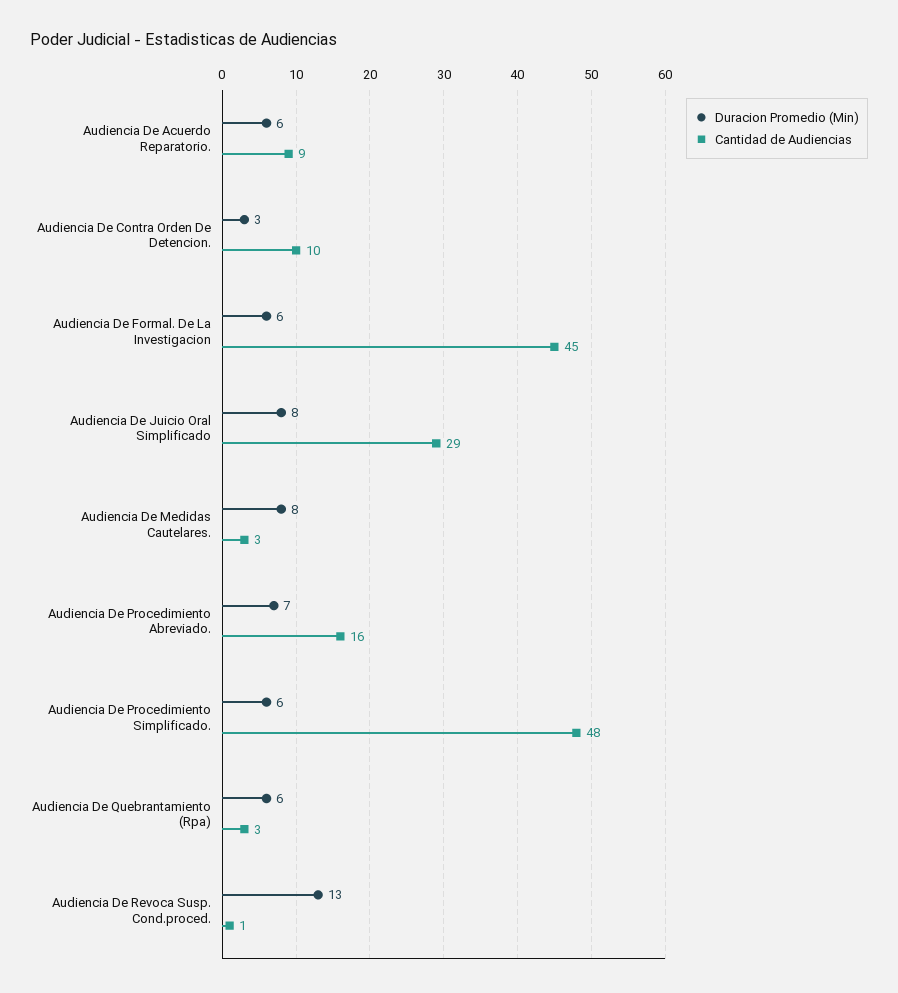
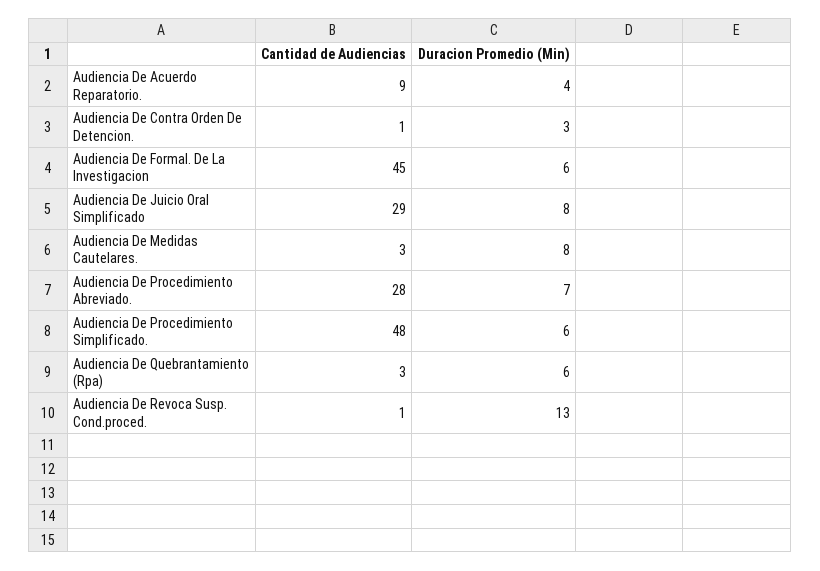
Duracion Promedio (Min), Audiencia De Acuerdo Reparatorio.: 6 -> 4
Cantidad de Audiencias, Audiencia De Contra Orden De Detencion.: 10 -> 1
Cantidad de Audiencias, Audiencia De Procedimiento Abreviado.: 16 -> 28

